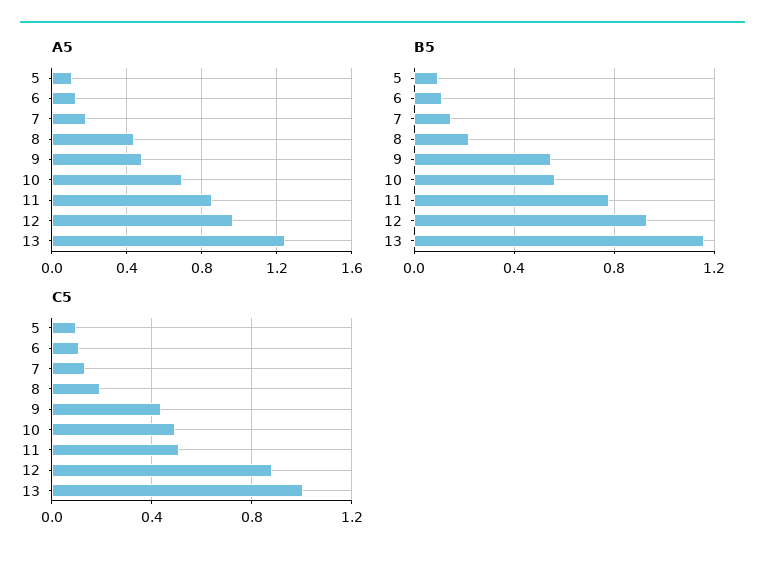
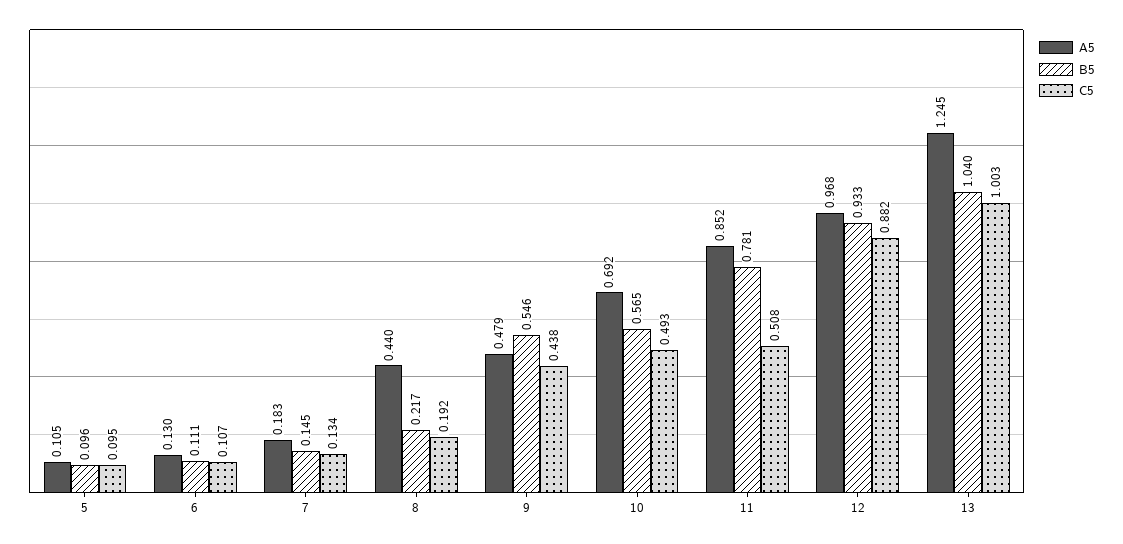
B5, 13: 1.15 -> 1.04

